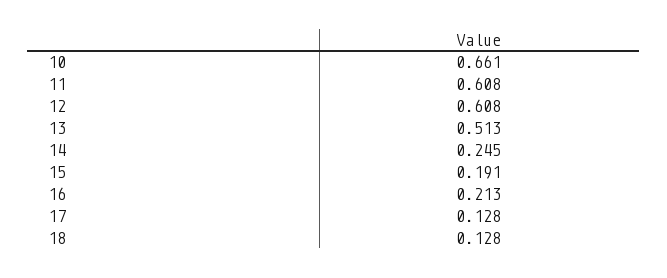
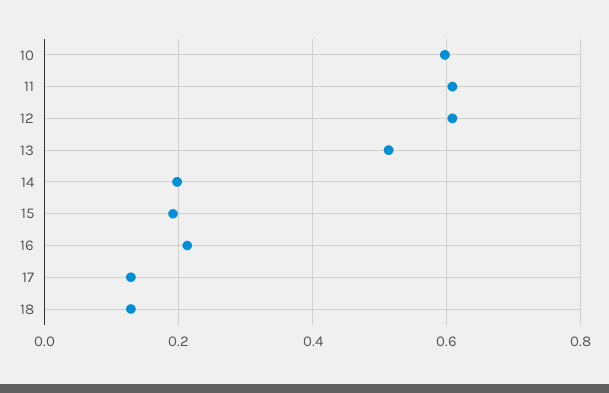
10: 0.661 -> 0.6
14: 0.245 -> 0.2

